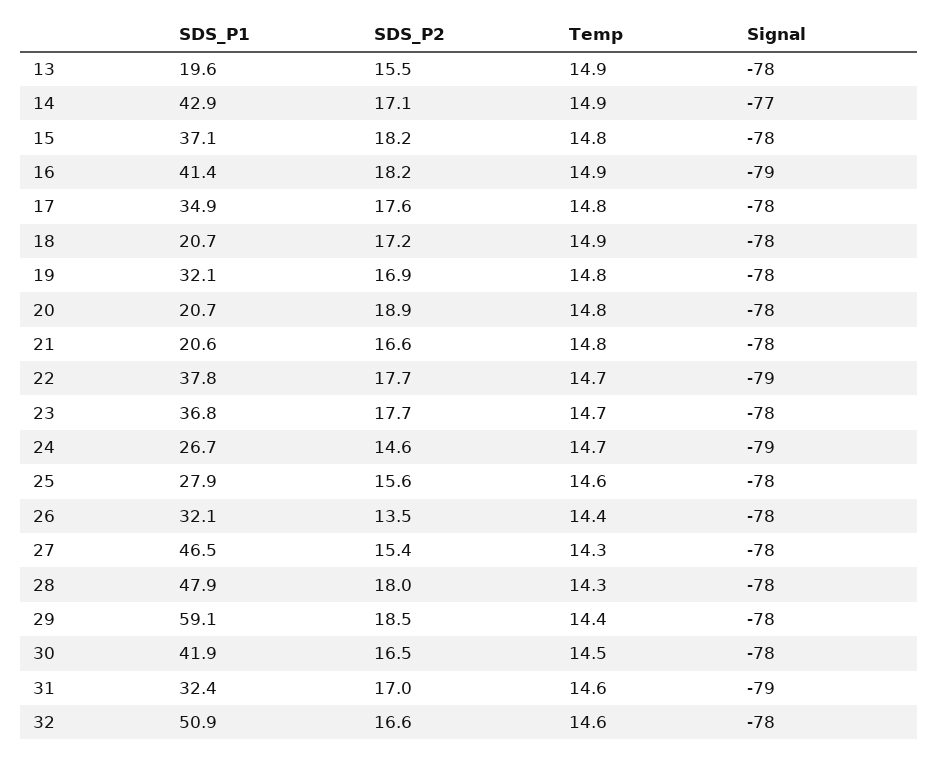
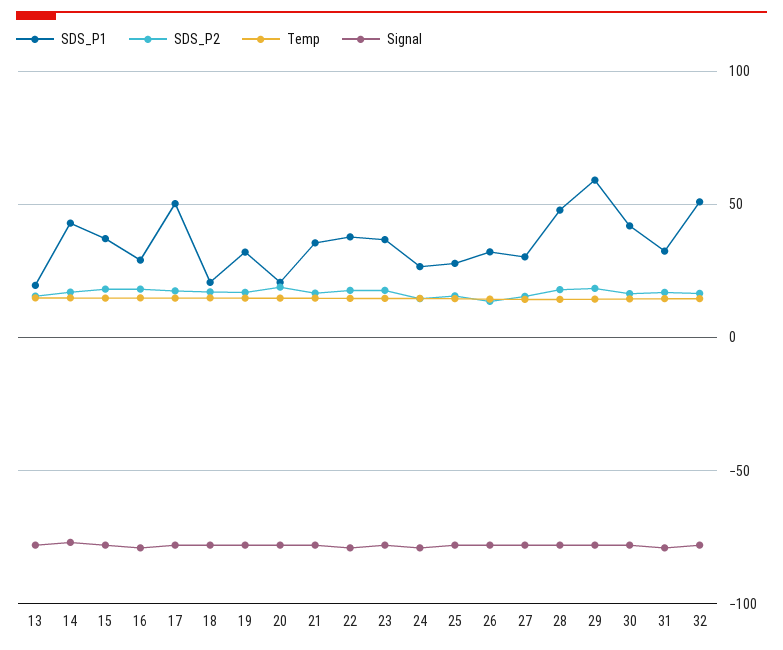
SDS_P1, 16: 41.4 -> 30
SDS_P1, 17: 34.9 -> 50
SDS_P1, 21: 20.6 -> 35
SDS_P1, 27: 46.5 -> 30

